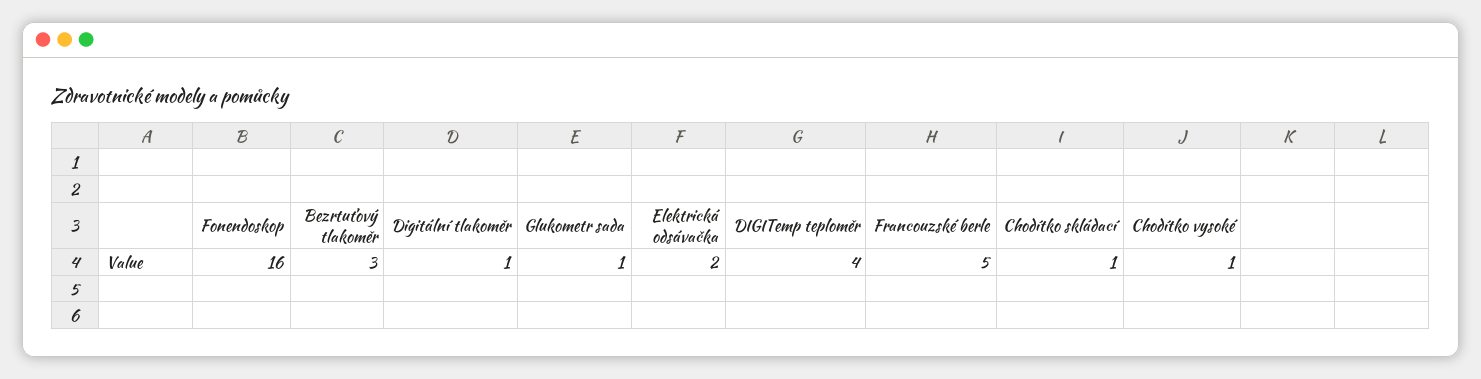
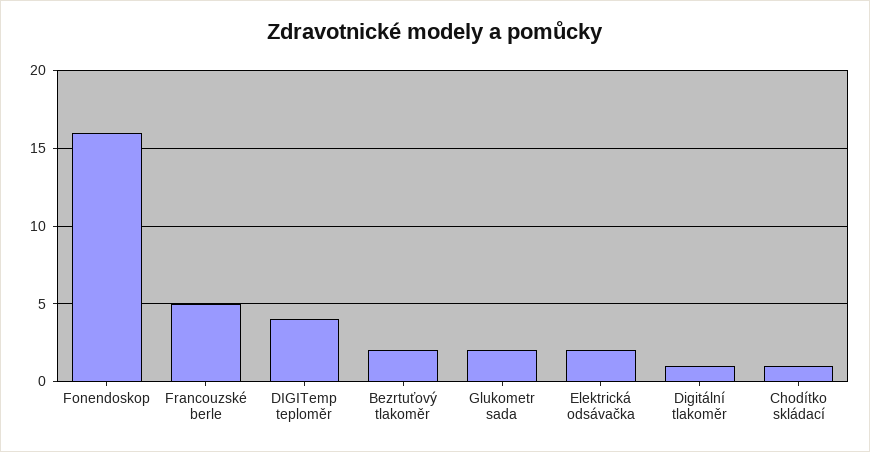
Bezrtuťový tlakoměr: 3 -> 2
Glukometr sada: 1 -> 2
Chodítko vysoké: 1 -> none

